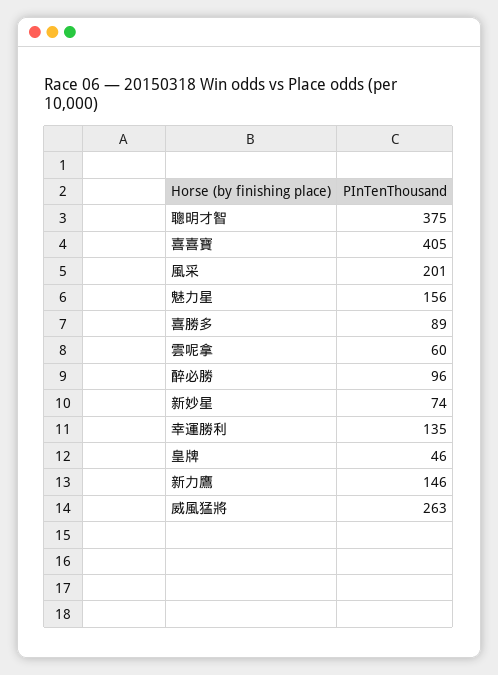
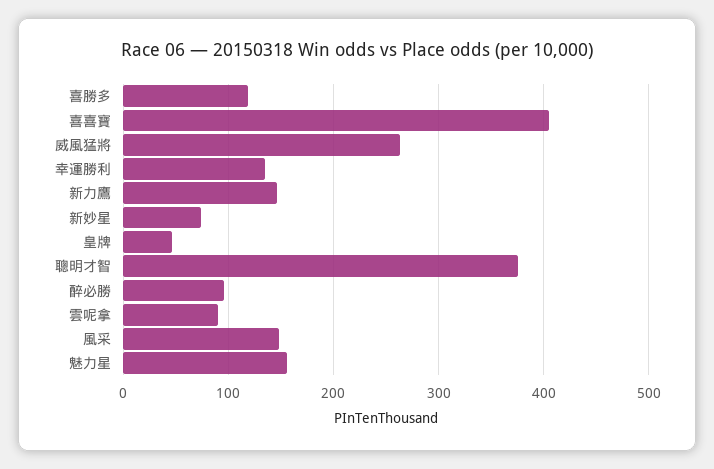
風采: 201 -> 150
喜勝多: 89 -> 120
雲呢拿: 60 -> 90

